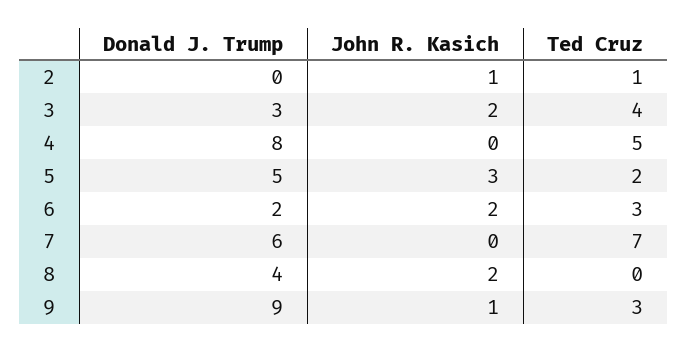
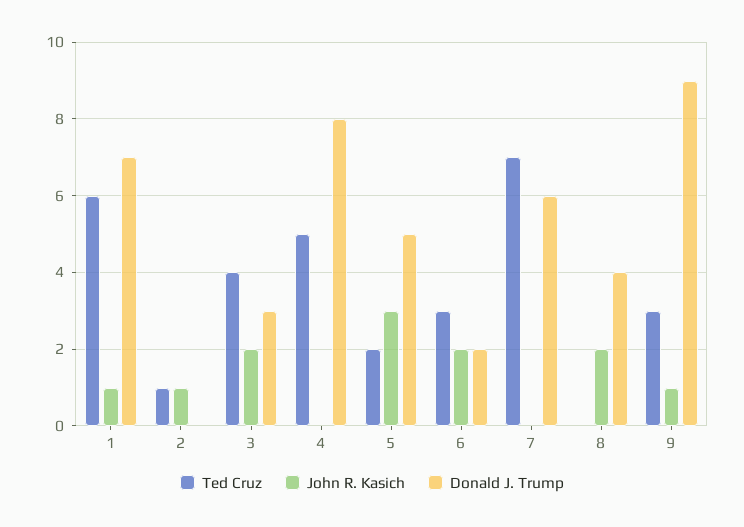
Ted Cruz, 1: none -> 6
John R. Kasich, 1: none -> 1
Donald J. Trump, 1: none -> 7

